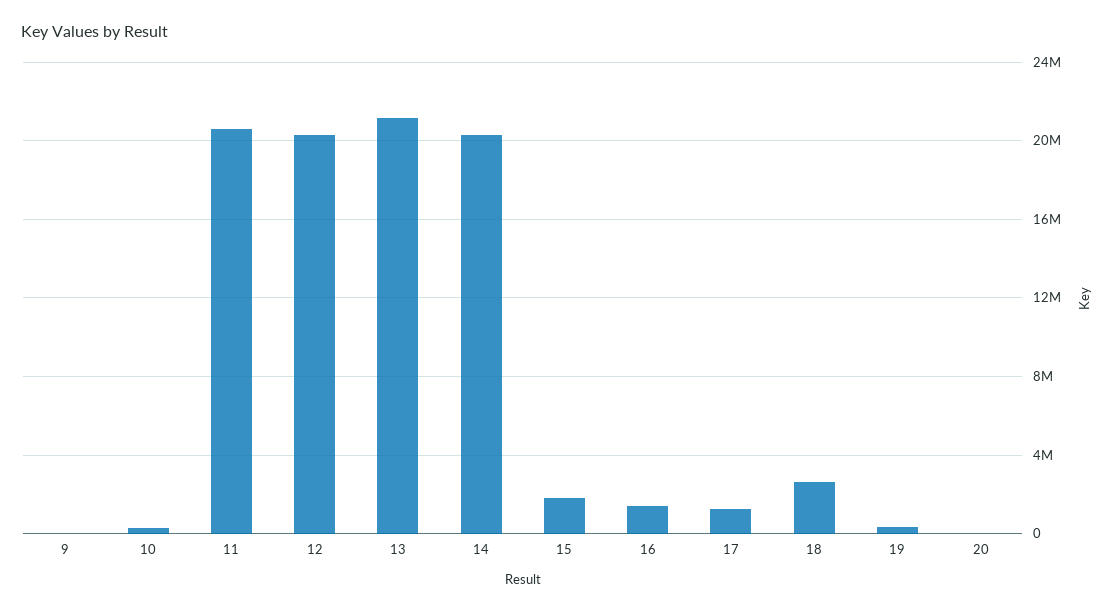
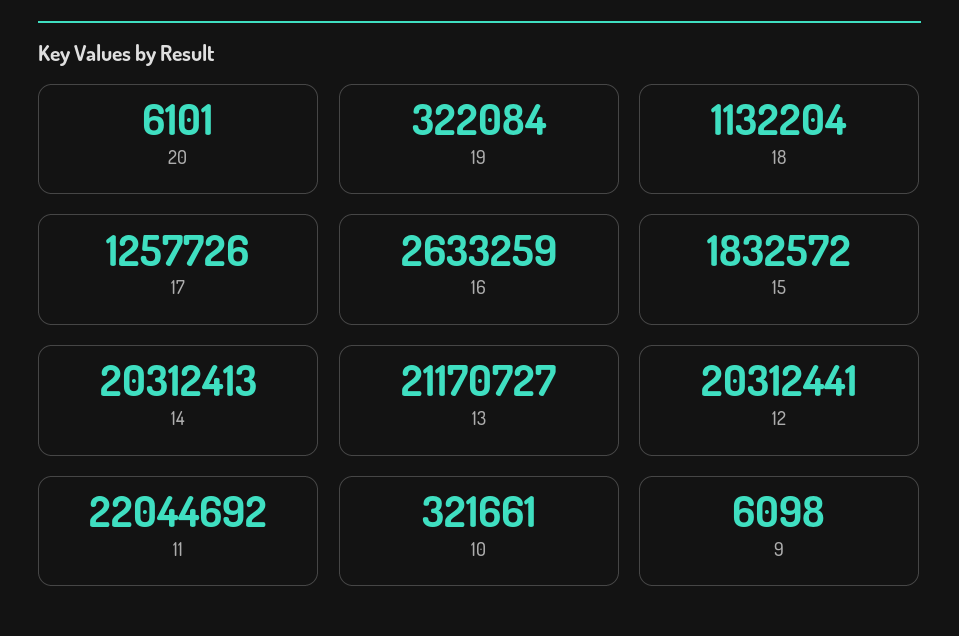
11: 20500000 -> 22044692
16: 1500000 -> 2633259
18: 2500000 -> 1132204

